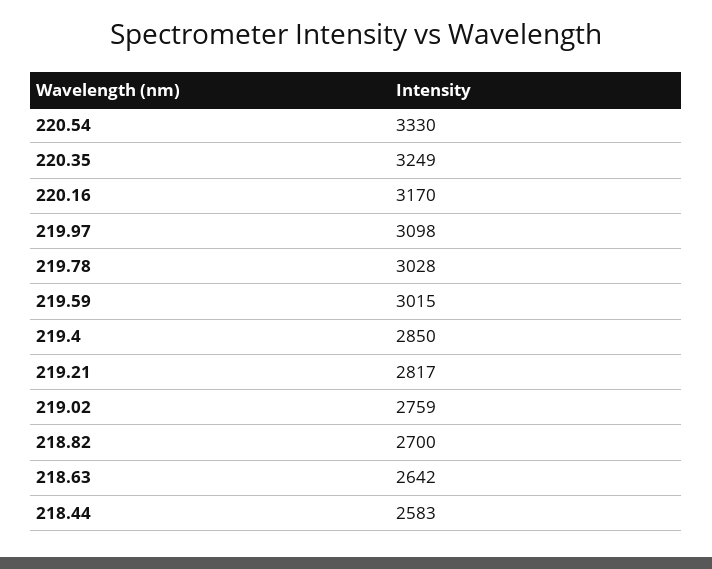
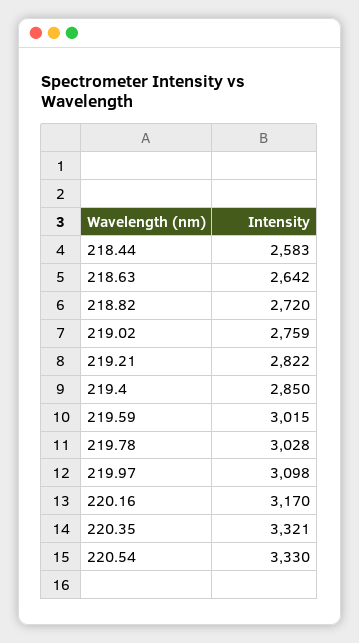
220.35: 3249 -> 3321
219.21: 2817 -> 2822
218.82: 2700 -> 2720

